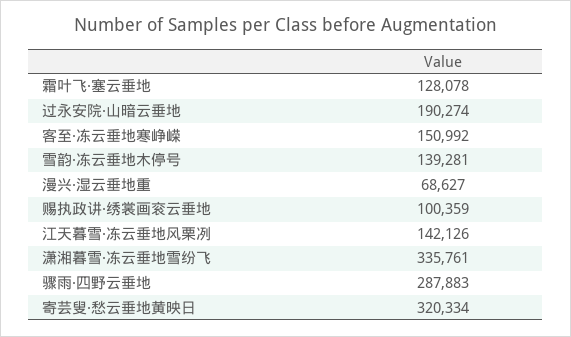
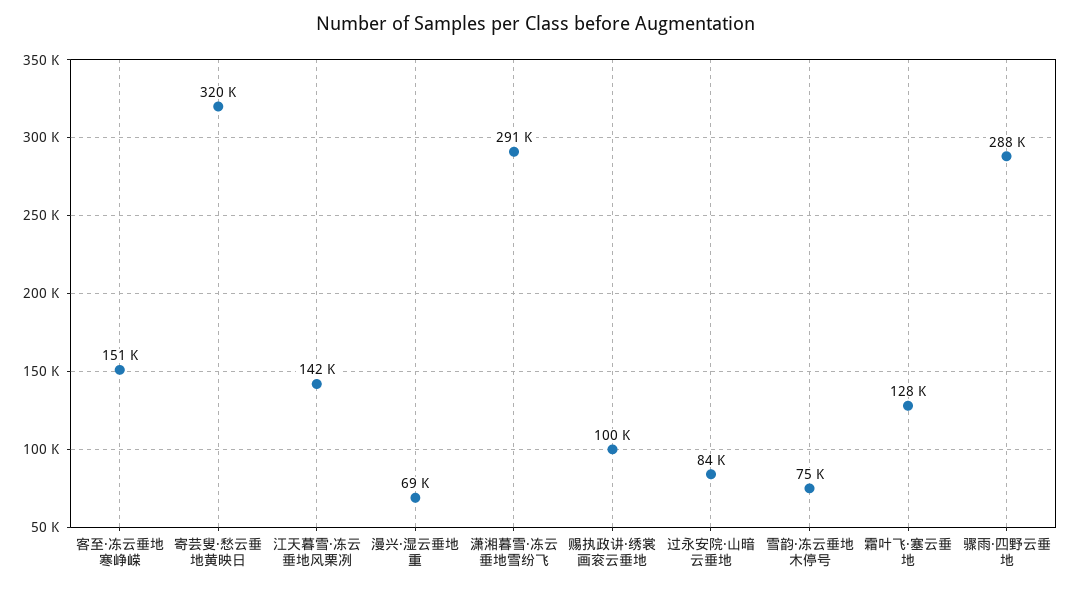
过永安院·山暗云垂地: 190274 -> 84000
雪韵·冻云垂地木停号: 139281 -> 75000
潇湘暮雪·冻云垂地雪纷飞: 335761 -> 291000

